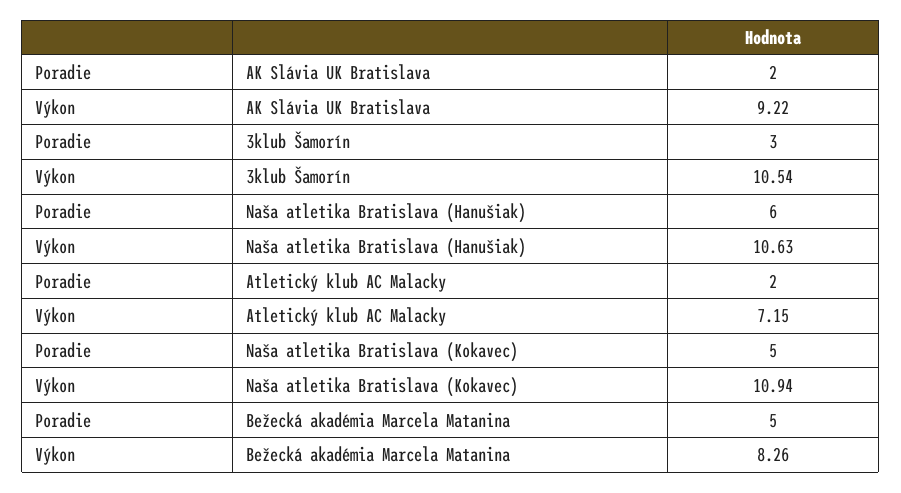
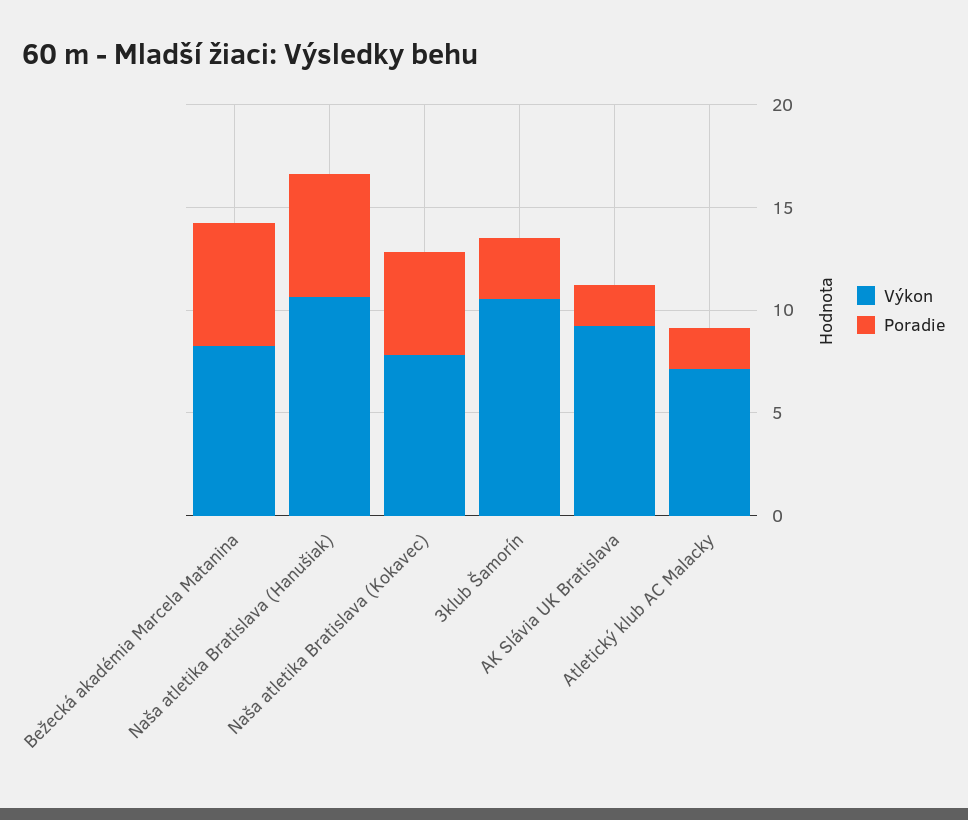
Výkon, Naša atletika Bratislava (Kokavec): 10.94 -> 8
Poradie, Bežecká akadémia Marcela Matanina: 5 -> 6

